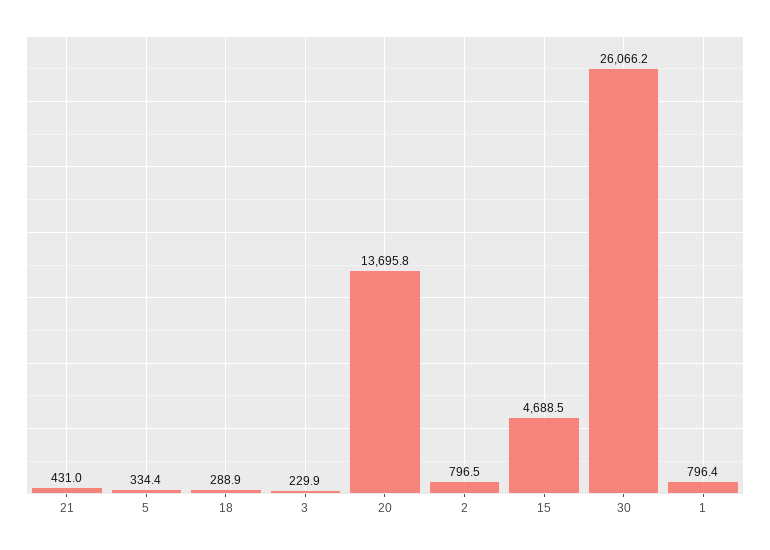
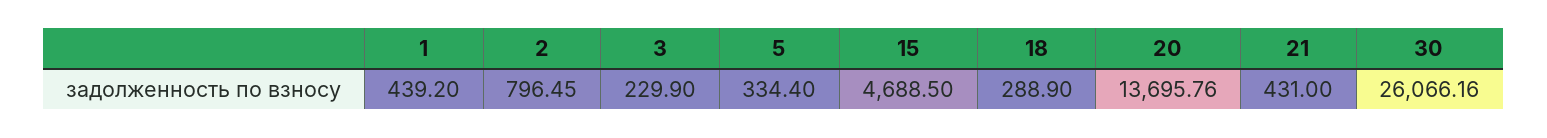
1: 796.4 -> 439.2

